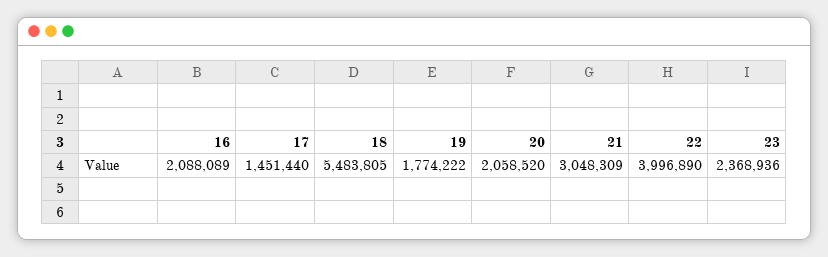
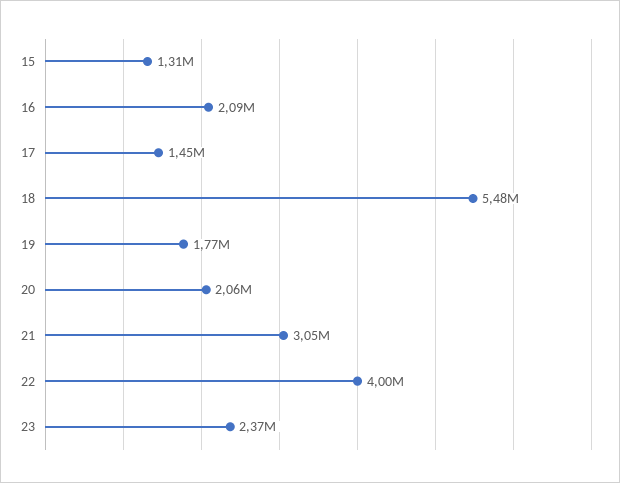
15: none -> 1310000

